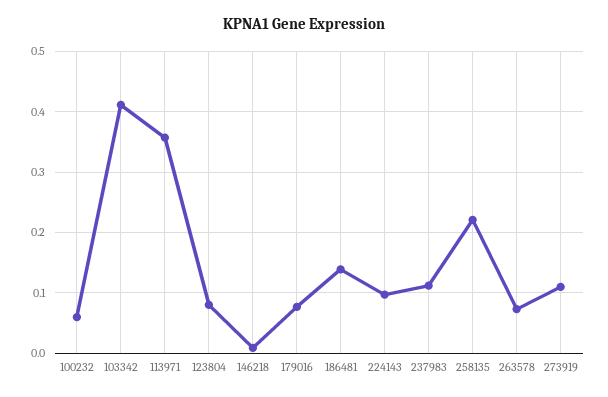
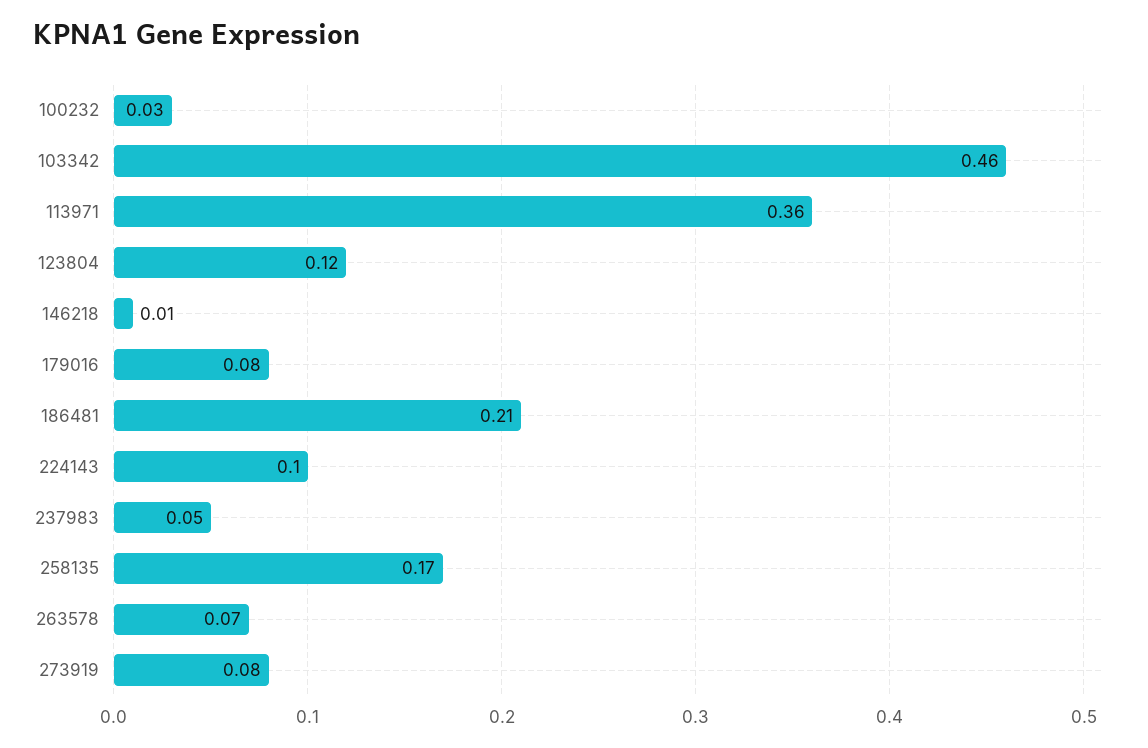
100232: 0.06 -> 0.03
103342: 0.41 -> 0.46
123804: 0.08 -> 0.12
186481: 0.14 -> 0.21
237983: 0.11 -> 0.05
258135: 0.22 -> 0.17
273919: 0.11 -> 0.08

